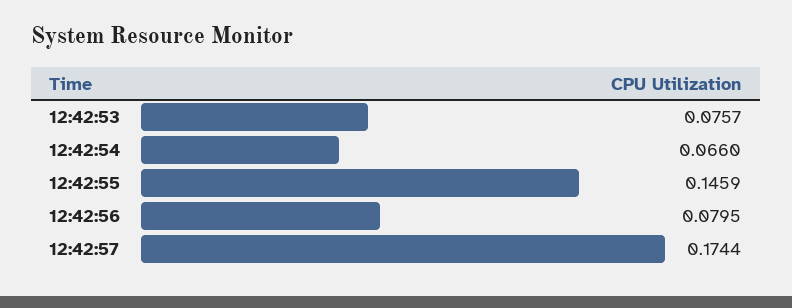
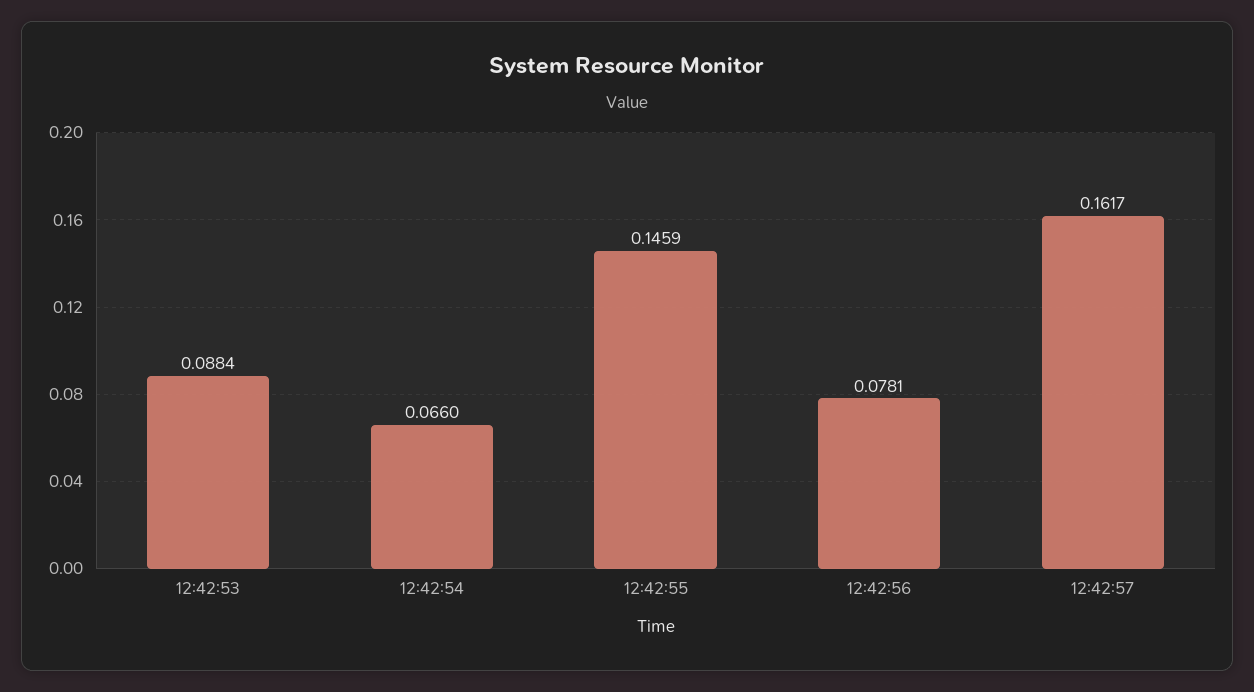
12:42:53: 0.0757 -> 0.0884
12:42:56: 0.0795 -> 0.0781
12:42:57: 0.1744 -> 0.1617

